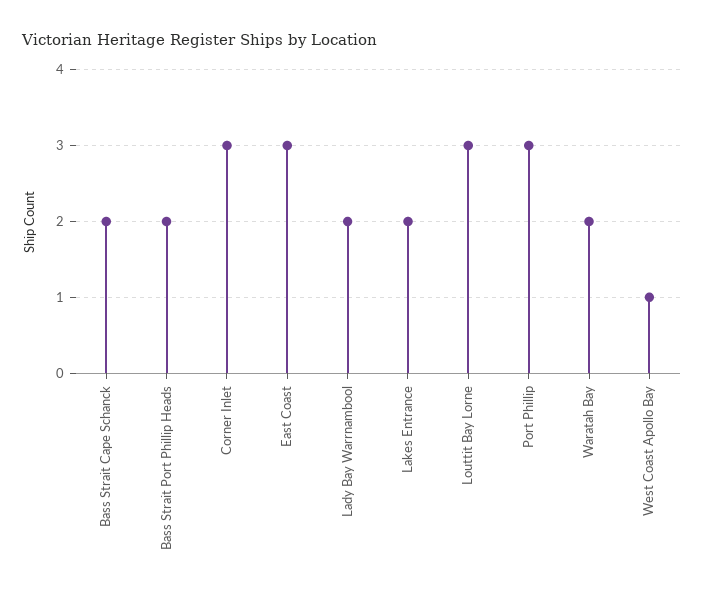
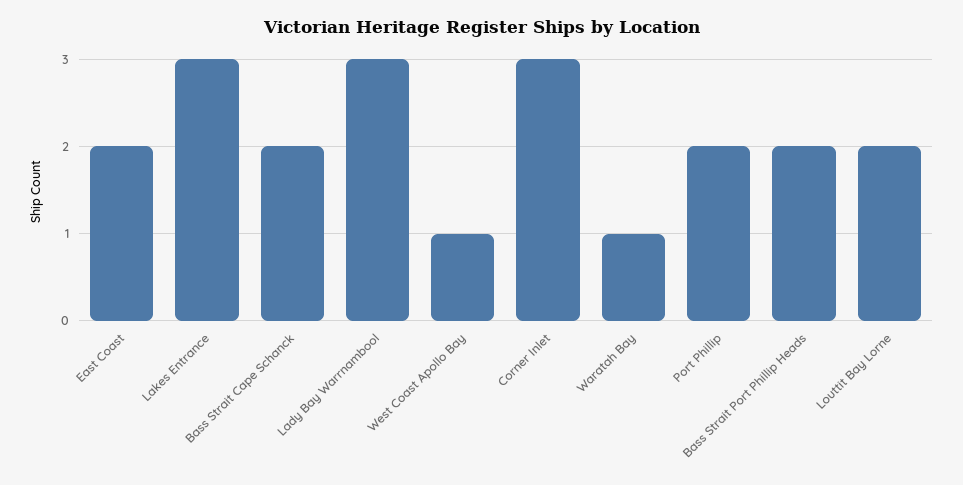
East Coast: 3 -> 2
Lady Bay Warrnambool: 2 -> 3
Lakes Entrance: 2 -> 3
Louttit Bay Lorne: 3 -> 2
Port Phillip: 3 -> 2
Waratah Bay: 2 -> 1

